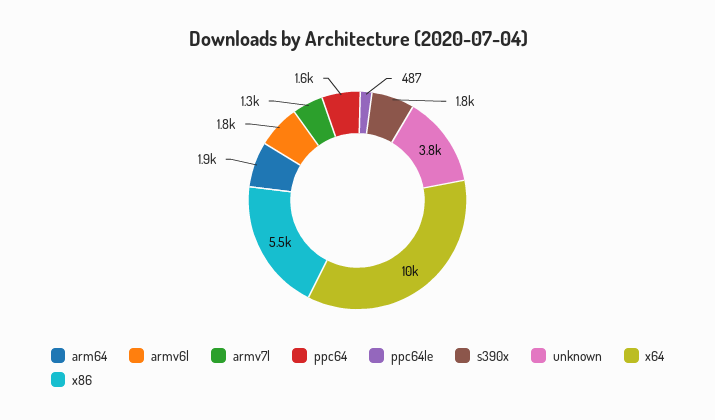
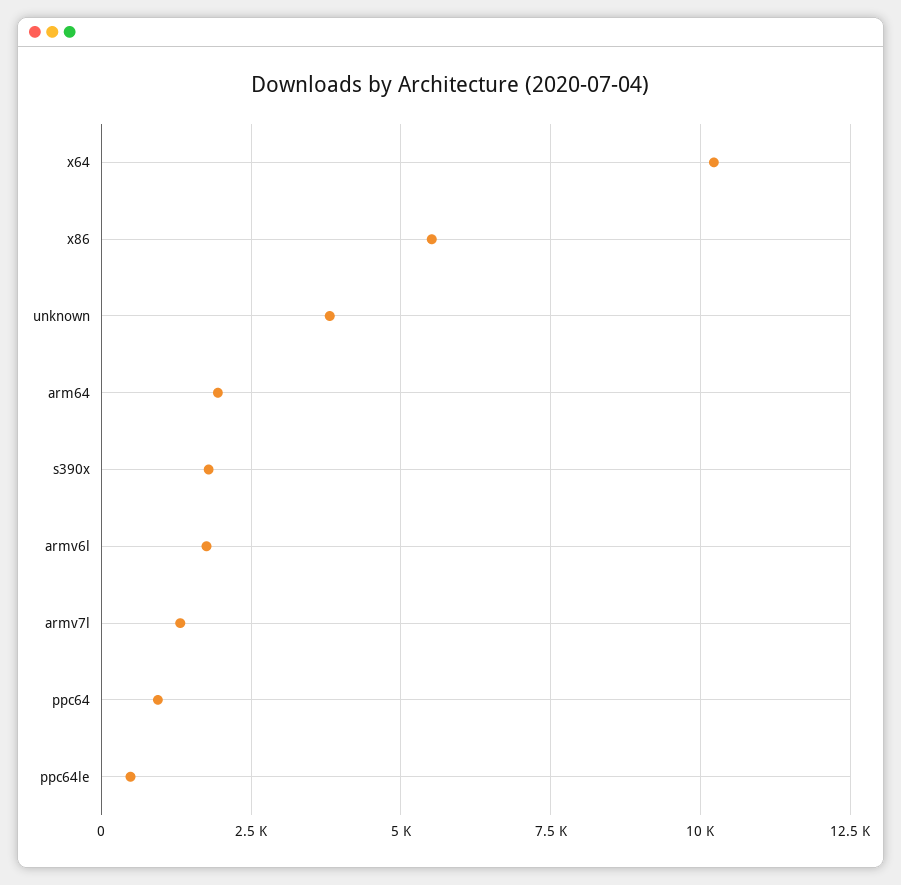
ppc64: 1600 -> 1000

